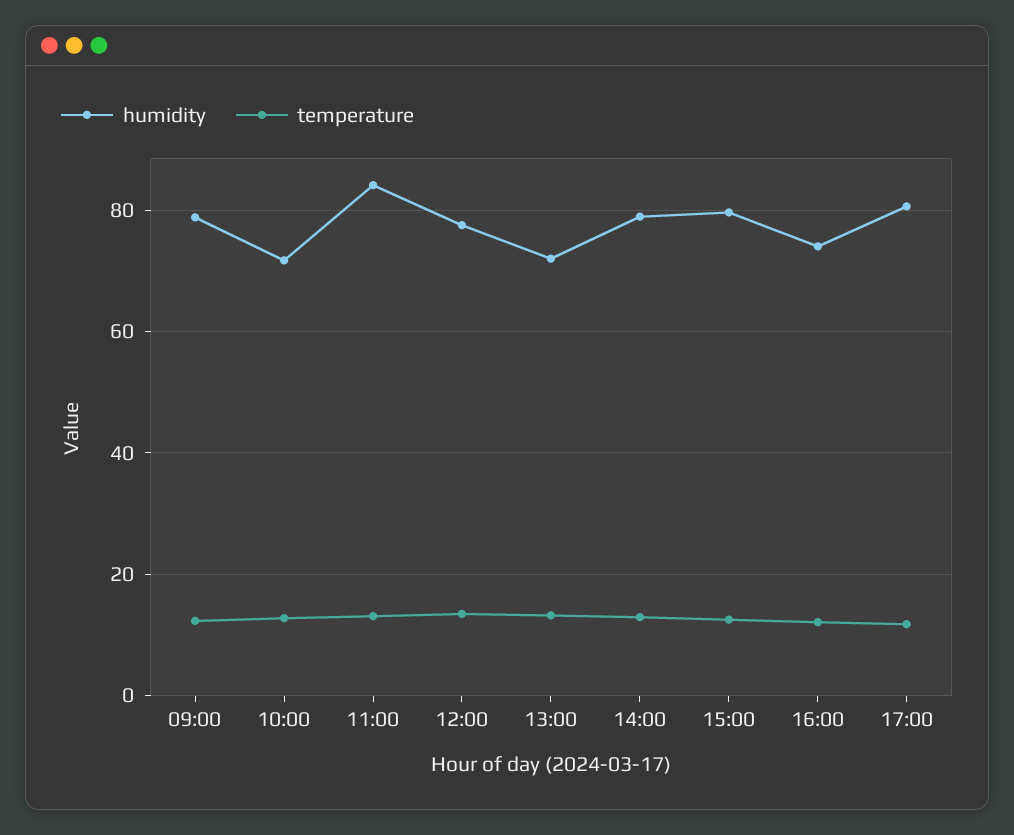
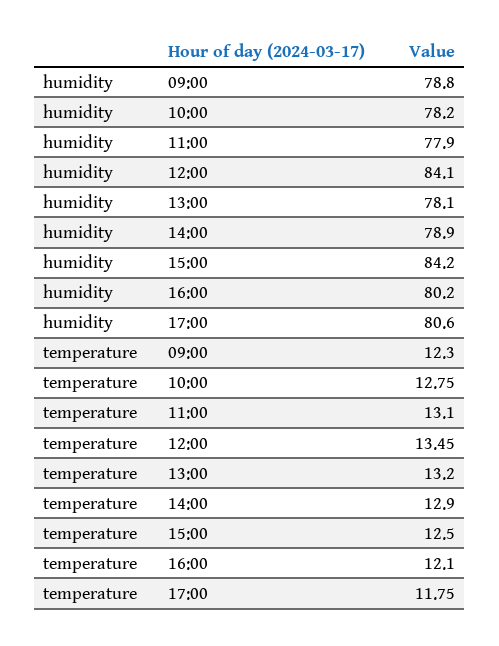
humidity, 10:00: 72 -> 78.2
humidity, 11:00: 84 -> 77.9
humidity, 12:00: 78 -> 84.1
humidity, 13:00: 72 -> 78.1
humidity, 15:00: 80 -> 84.2
humidity, 16:00: 74 -> 80.2

